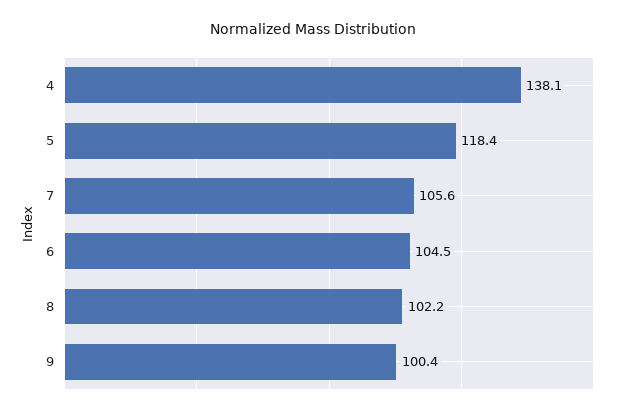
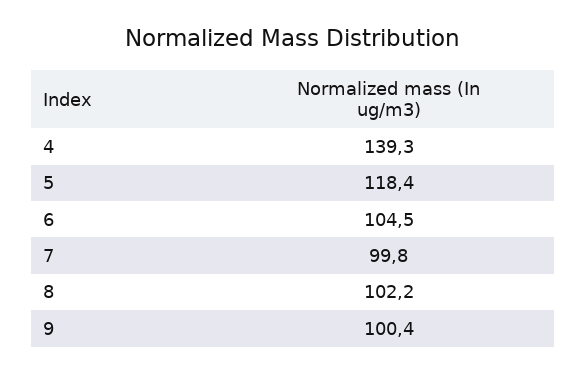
4: 138.1 -> 139.3
7: 105.6 -> 99.8

